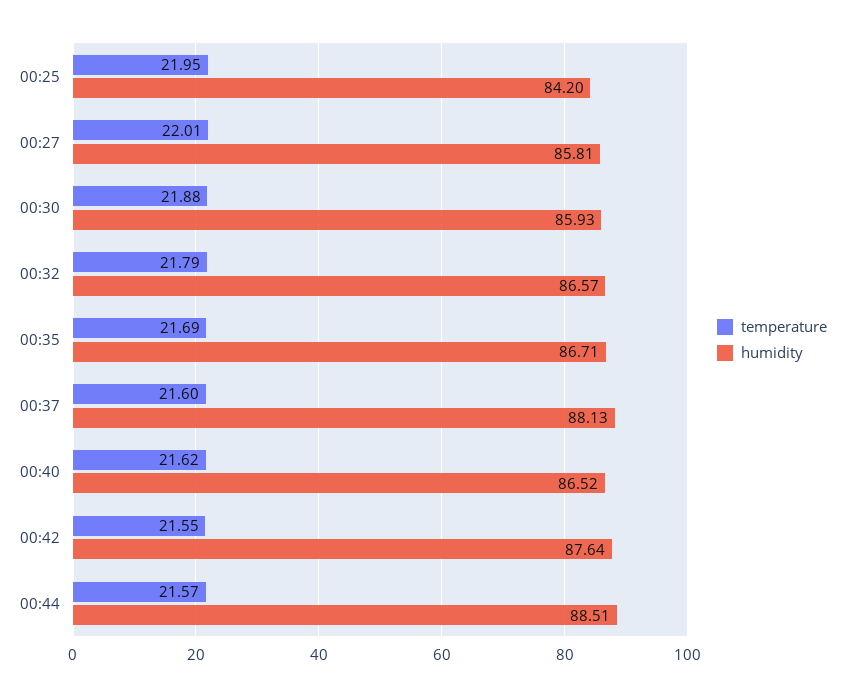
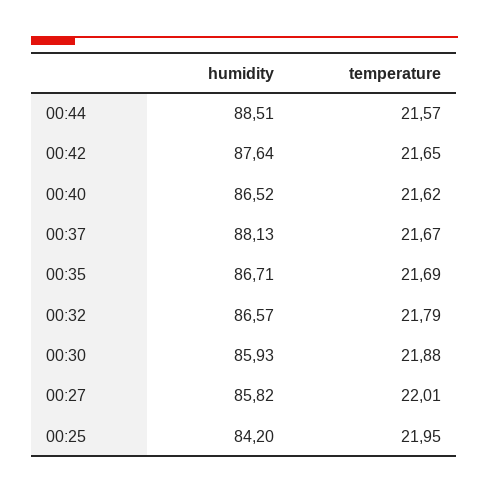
humidity, 00:27: 85.81 -> 85.82
temperature, 00:37: 21.6 -> 21.67
temperature, 00:42: 21.55 -> 21.65

